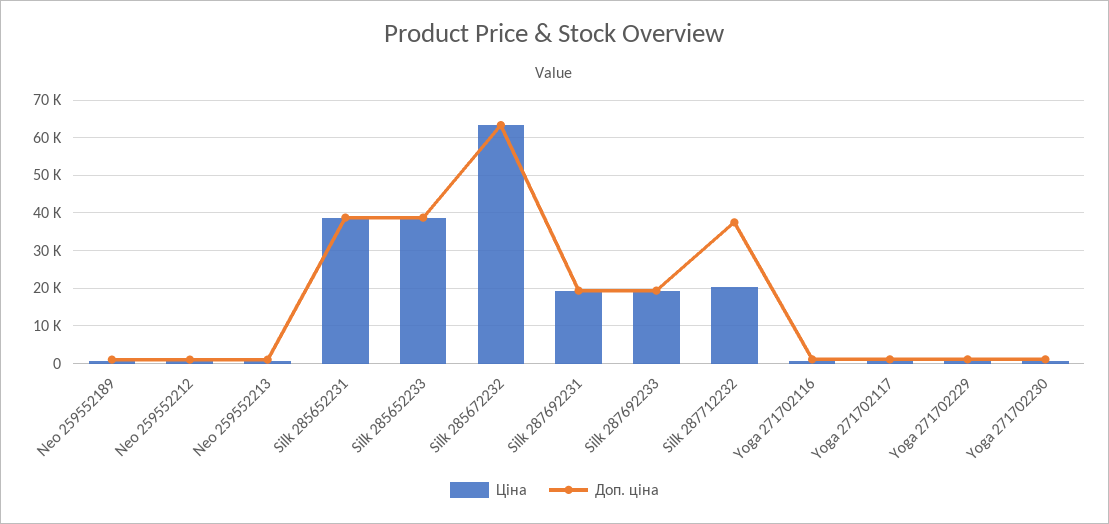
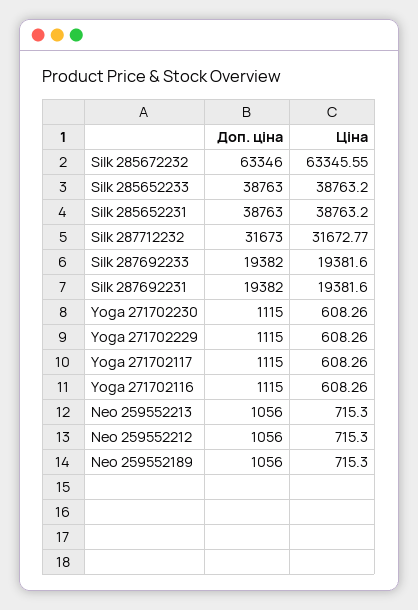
Ціна, Silk 287712232: 20000 -> 31672.77
Доп. ціна, Silk 287712232: 38000 -> 31673

